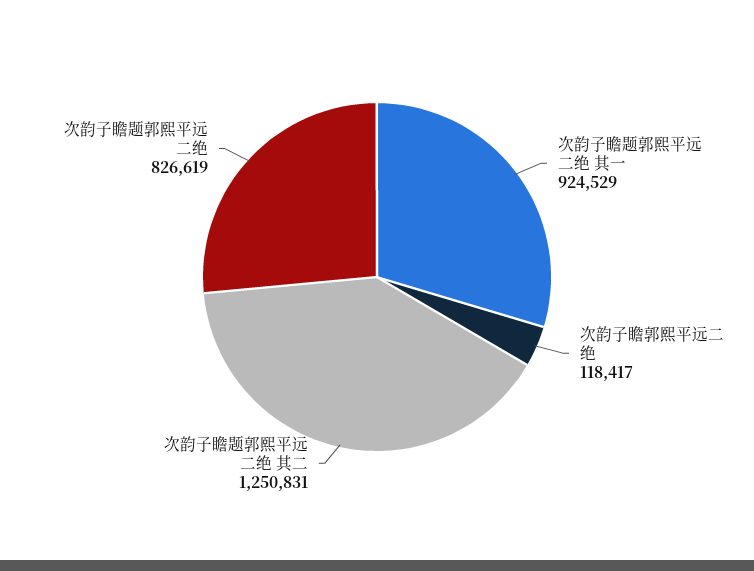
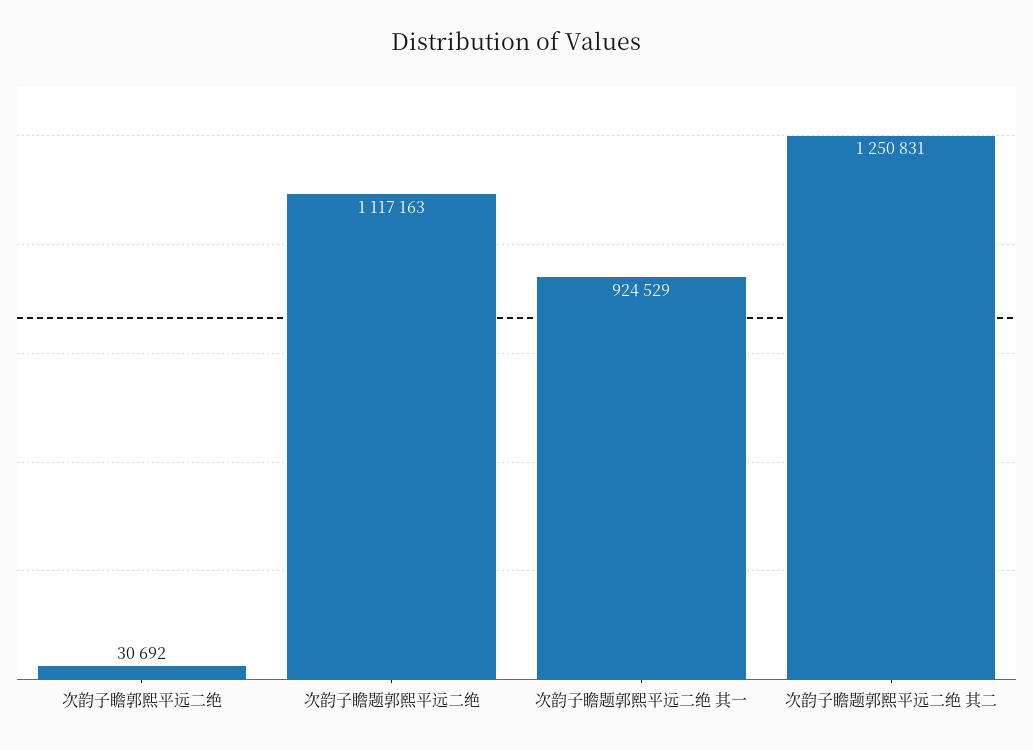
次韵子瞻郭熙平远二绝: 118417 -> 30692
次韵子瞻题郭熙平远二绝: 826619 -> 1117163

